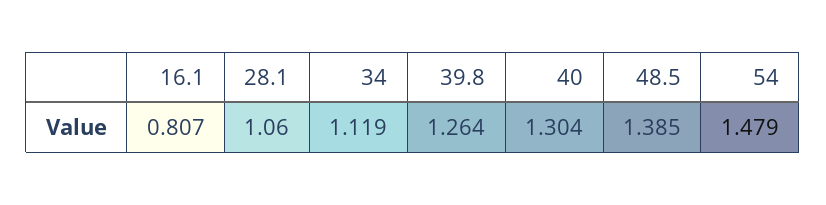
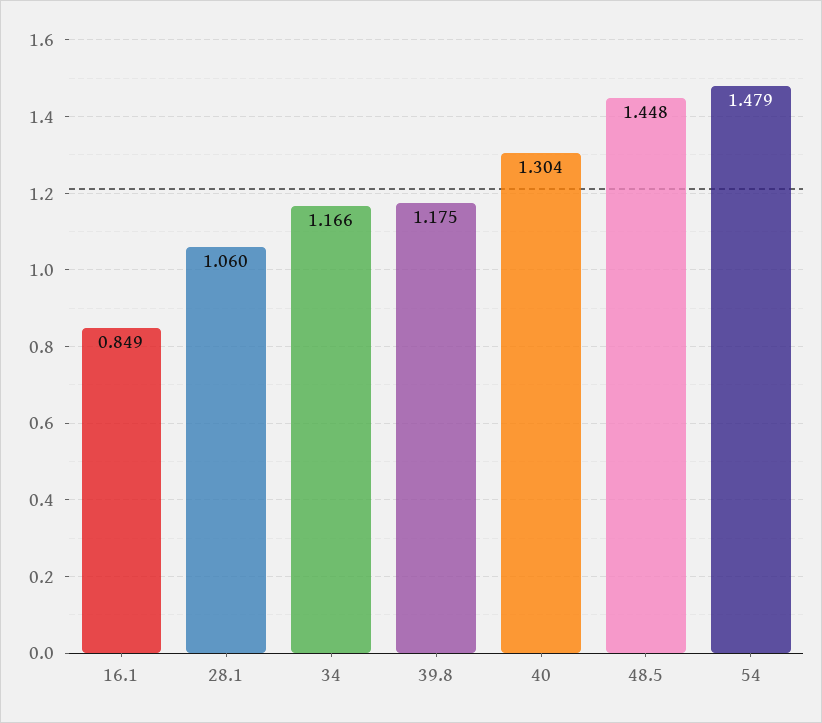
16.1: 0.807 -> 0.849
34: 1.119 -> 1.166
39.8: 1.264 -> 1.175
48.5: 1.385 -> 1.448

